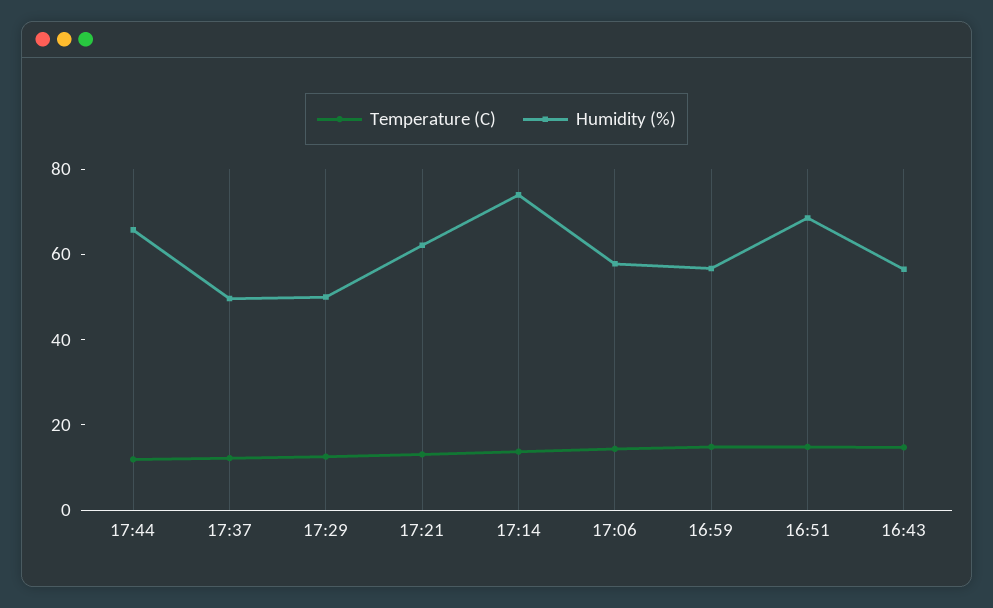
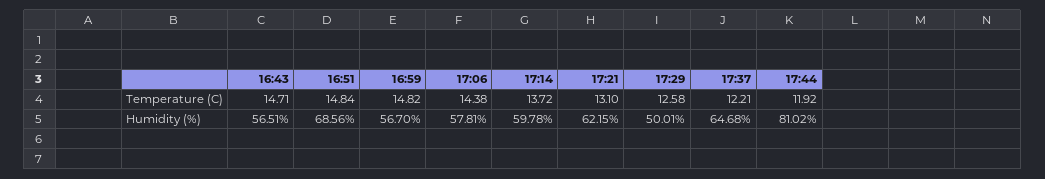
Humidity (%), 17:44: 65 -> 81.02
Humidity (%), 17:37: 50 -> 64.68
Humidity (%), 17:14: 75 -> 59.78

